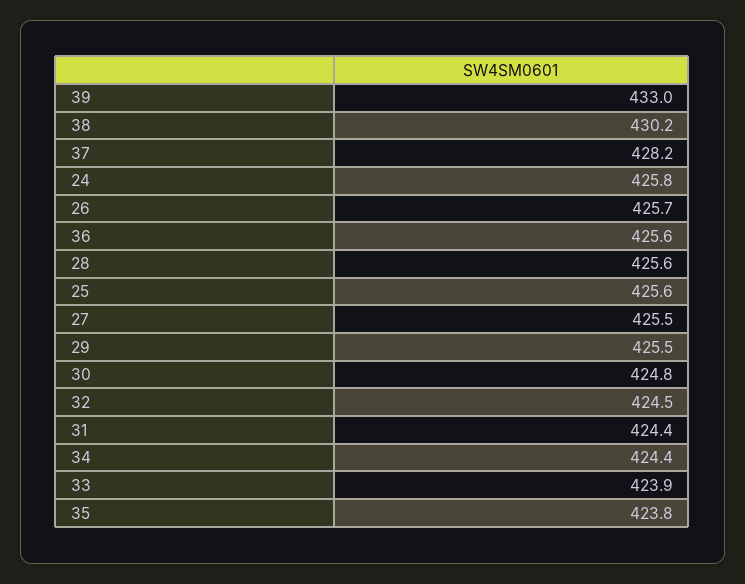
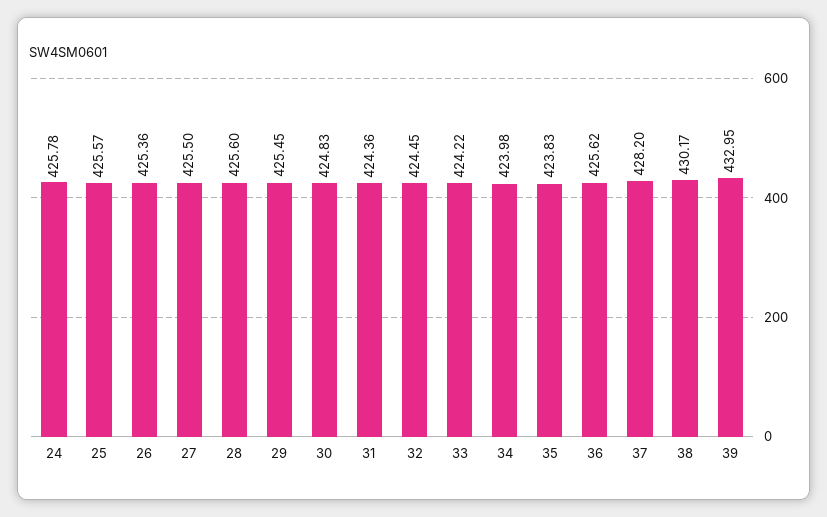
26: 425.7 -> 425.36
34: 424.4 -> 423.98
33: 423.9 -> 424.22

